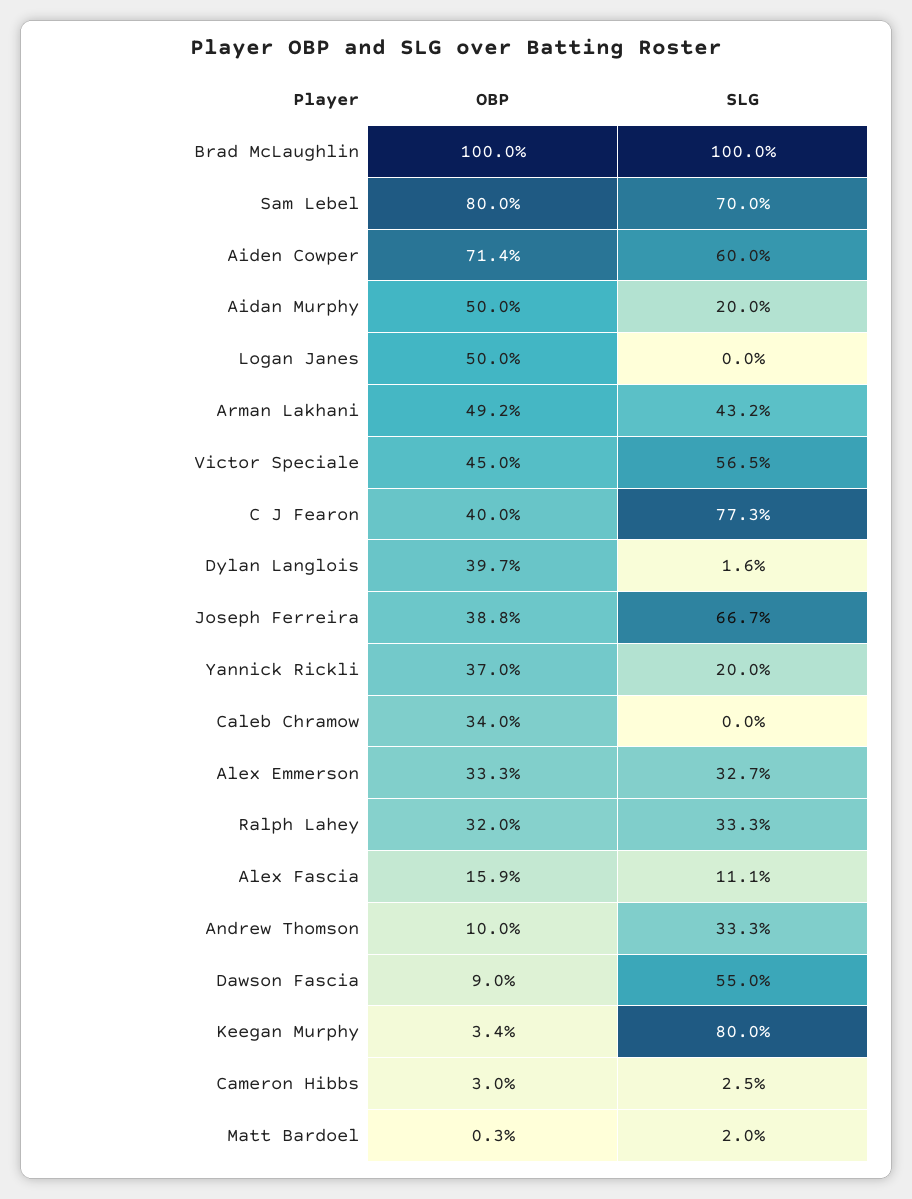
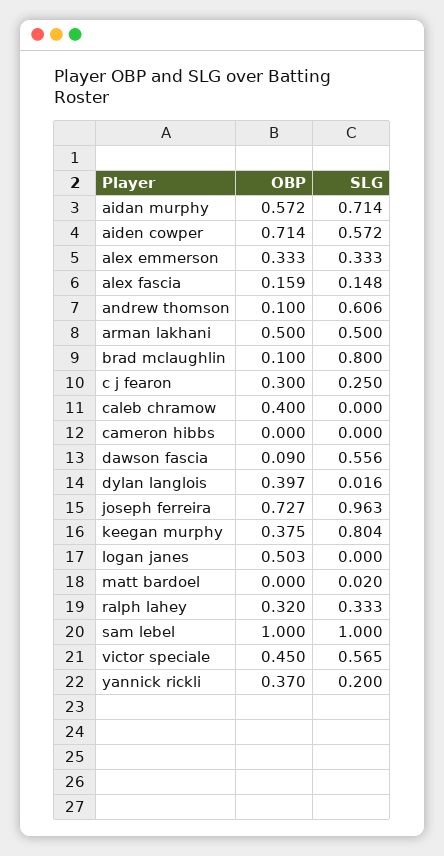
OBP, Brad McLaughlin: 1 -> 0.1
SLG, Brad McLaughlin: 1 -> 0.8
OBP, Sam Lebel: 0.8 -> 1
SLG, Sam Lebel: 0.7 -> 1
SLG, Aiden Cowper: 0.6 -> 0.572
OBP, Aidan Murphy: 0.5 -> 0.572
SLG, Aidan Murphy: 0.2 -> 0.714
OBP, Logan Janes: 0.5 -> 0.503
OBP, Arman Lakhani: 0.492 -> 0.5
SLG, Arman Lakhani: 0.432 -> 0.5
OBP, C J Fearon: 0.4 -> 0.3
SLG, C J Fearon: 0.773 -> 0.25
OBP, Joseph Ferreira: 0.388 -> 0.727
SLG, Joseph Ferreira: 0.667 -> 0.963
OBP, Caleb Chramow: 0.34 -> 0.4
SLG, Alex Emmerson: 0.327 -> 0.333
SLG, Alex Fascia: 0.111 -> 0.148
SLG, Andrew Thomson: 0.333 -> 0.606
SLG, Dawson Fascia: 0.55 -> 0.556
OBP, Keegan Murphy: 0.034 -> 0.375
SLG, Keegan Murphy: 0.8 -> 0.804
OBP, Cameron Hibbs: 0.03 -> 0
SLG, Cameron Hibbs: 0.025 -> 0
OBP, Matt Bardoel: 0.003 -> 0

